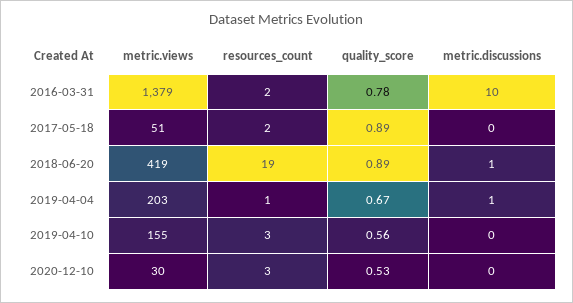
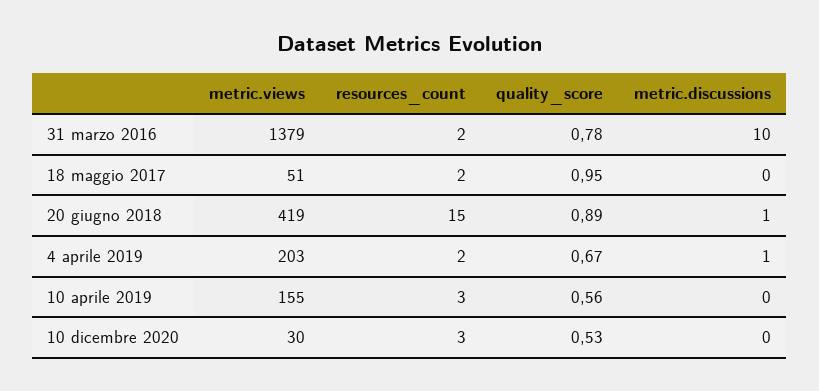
quality_score, 2017-05-18: 0.89 -> 0.95
resources_count, 2018-06-20: 19 -> 15
resources_count, 2019-04-04: 1 -> 2

